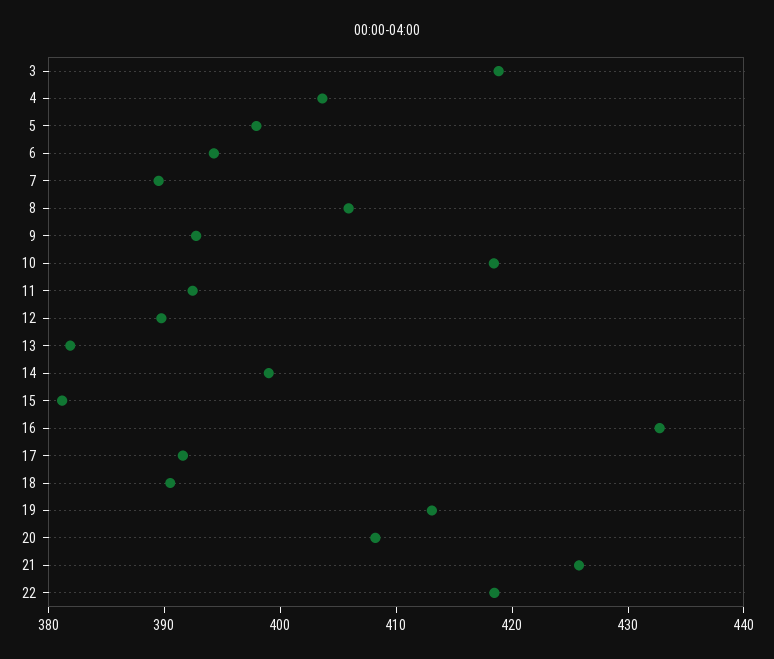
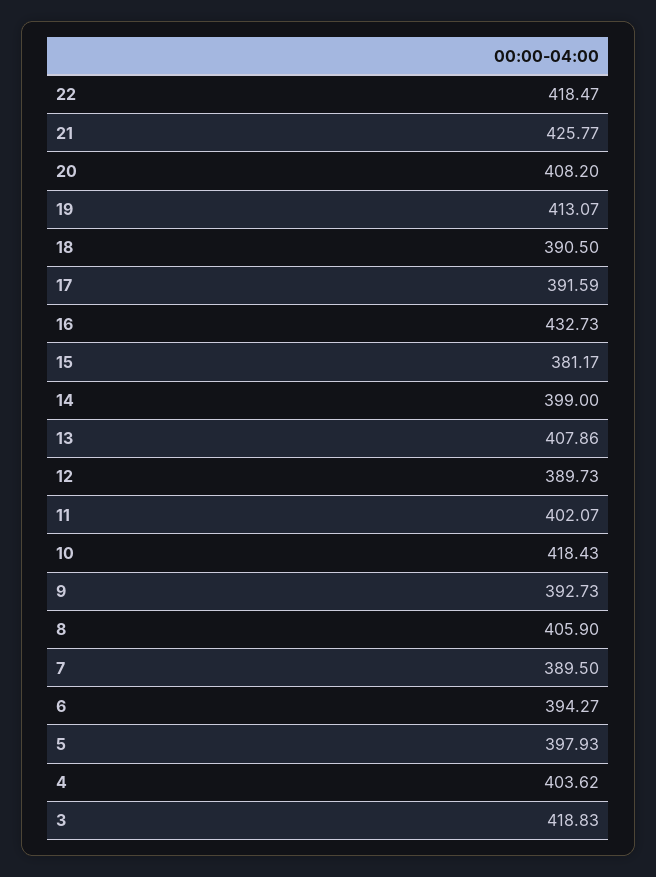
11: 392 -> 402.07
13: 382 -> 407.86

